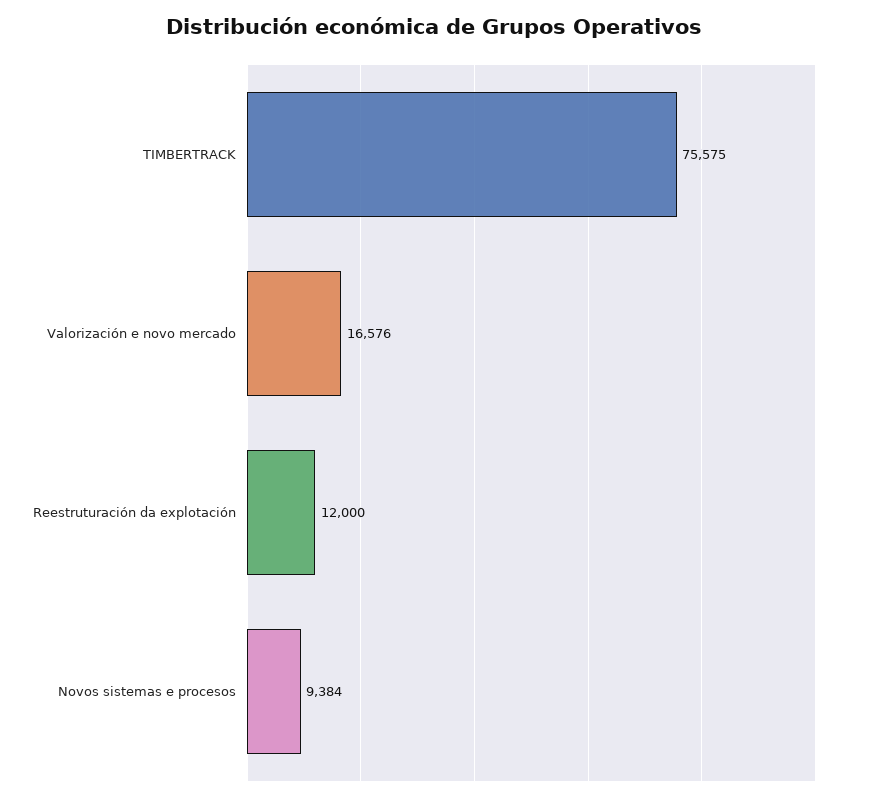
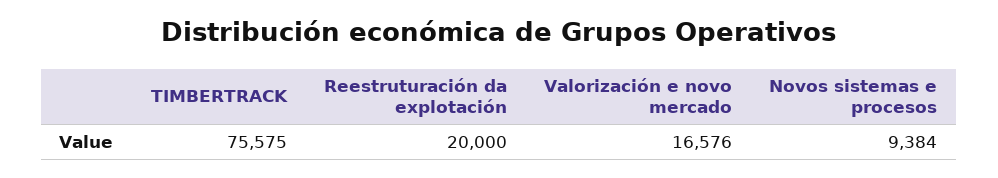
Reestruturación da explotación: 12000 -> 20000

